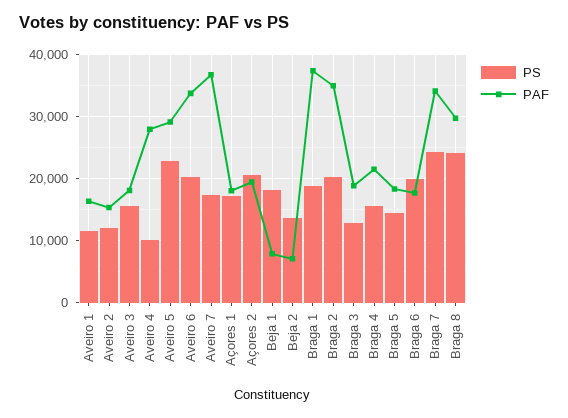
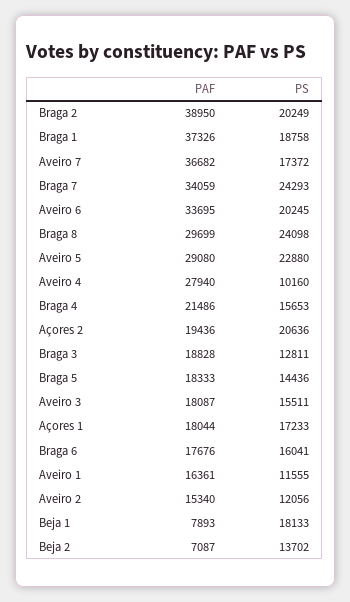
PAF, Braga 2: 35000 -> 38950
PS, Braga 6: 20000 -> 16041

